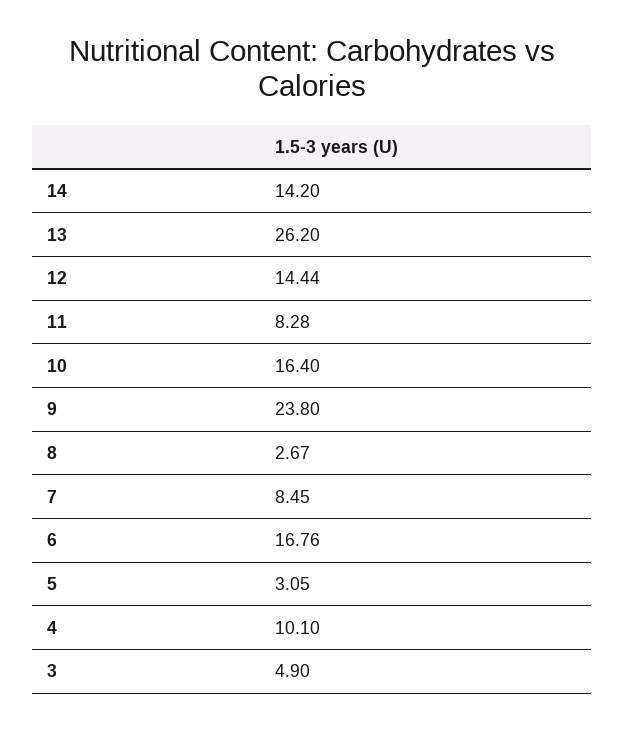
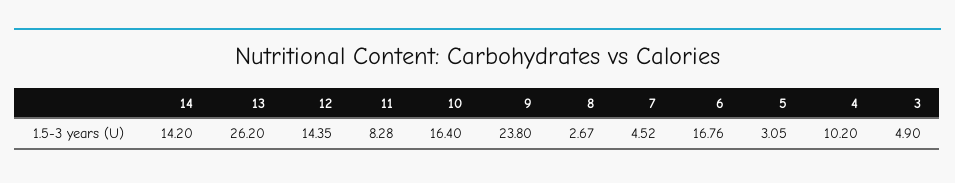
12: 14.44 -> 14.35
7: 8.45 -> 4.52
4: 10.1 -> 10.2

